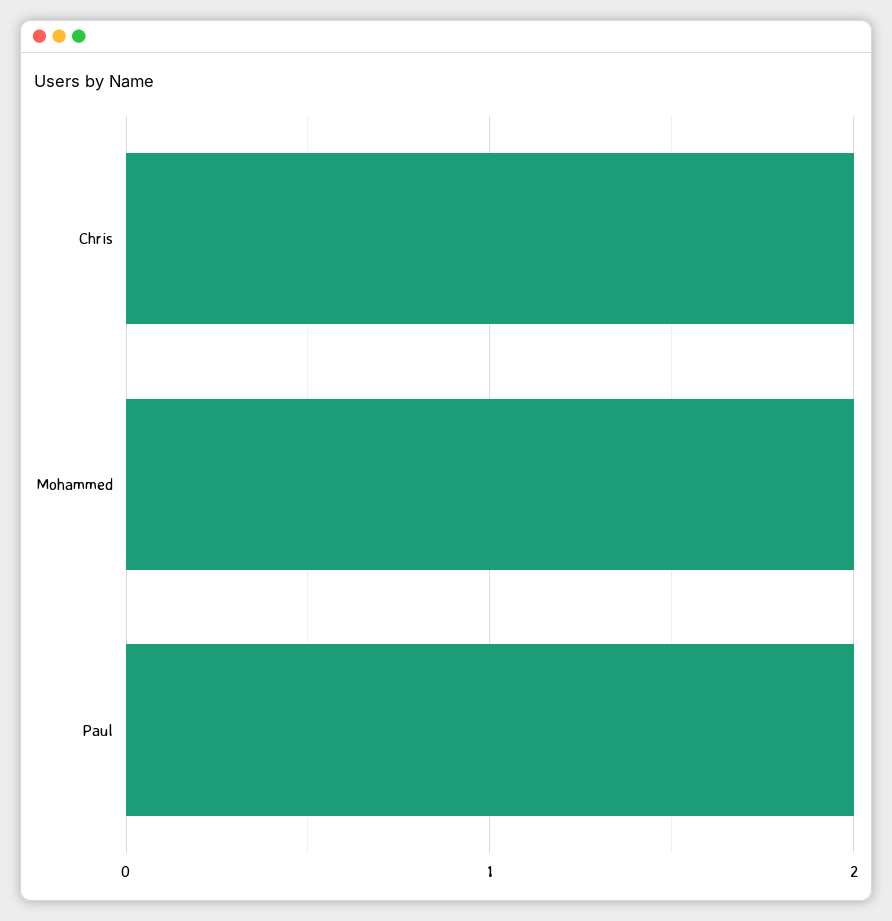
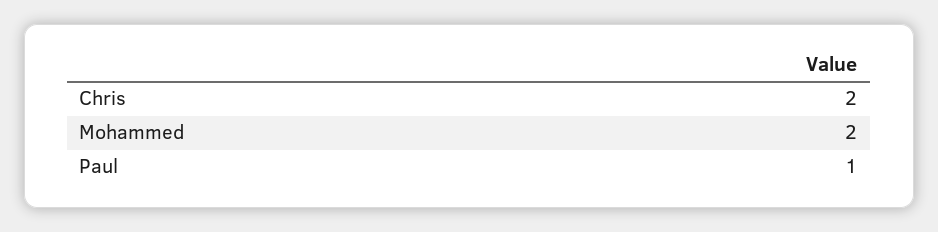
Paul: 2 -> 1

